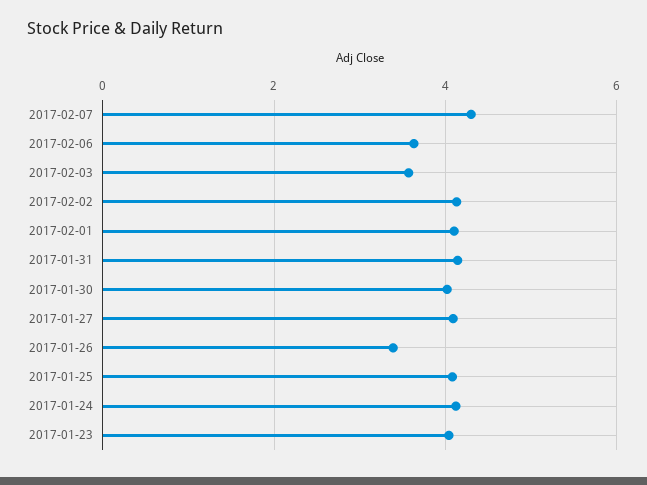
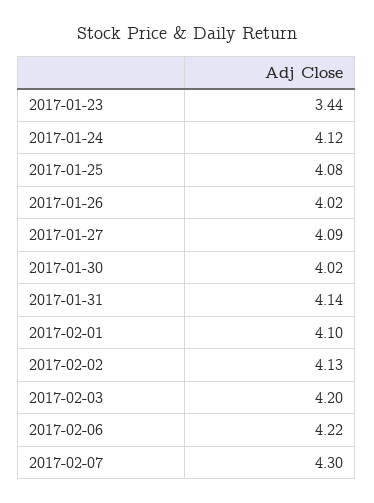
2017-02-06: 3.6 -> 4.22
2017-02-03: 3.6 -> 4.2
2017-01-26: 3.4 -> 4.02
2017-01-23: 4 -> 3.44

